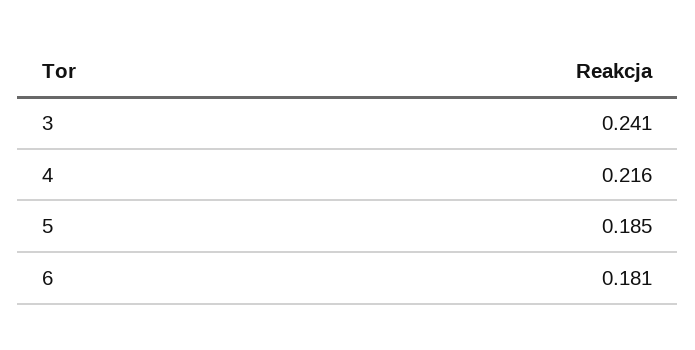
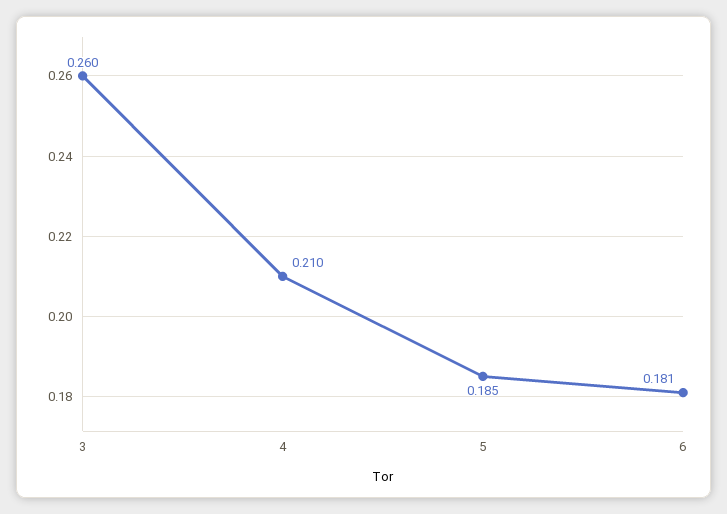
3: 0.241 -> 0.26
4: 0.216 -> 0.21

